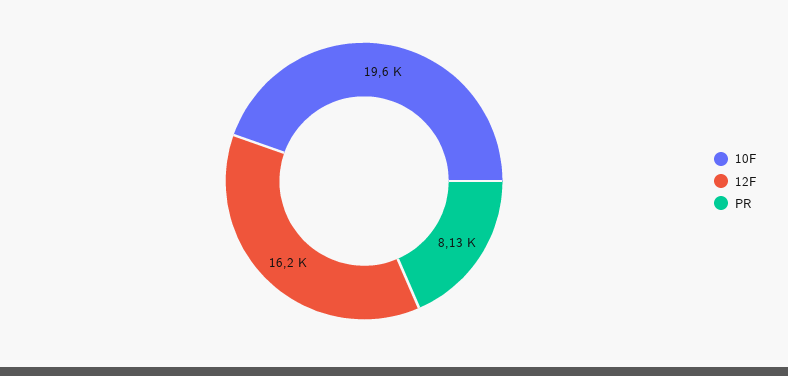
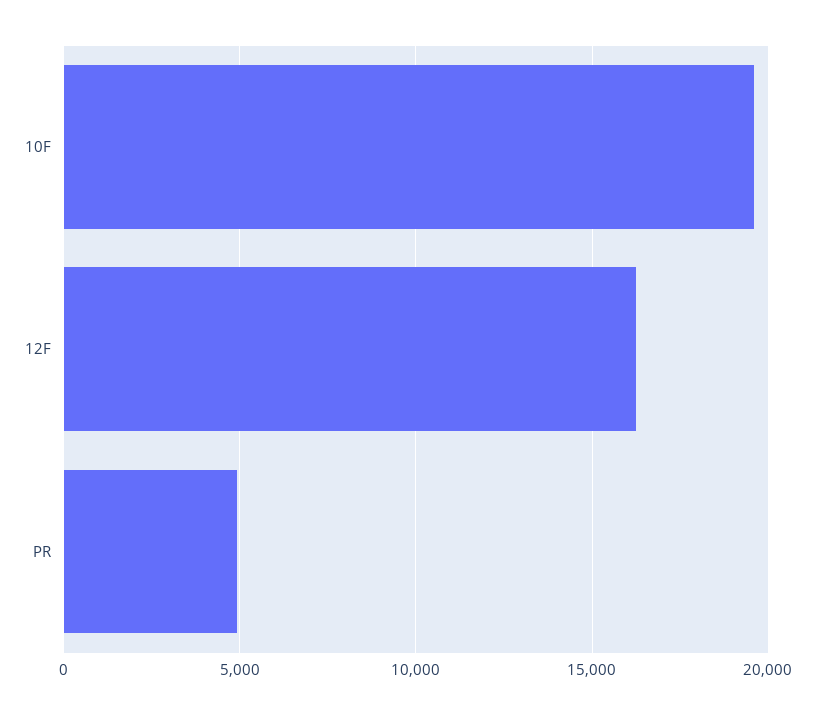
PR: 8130 -> 5000

